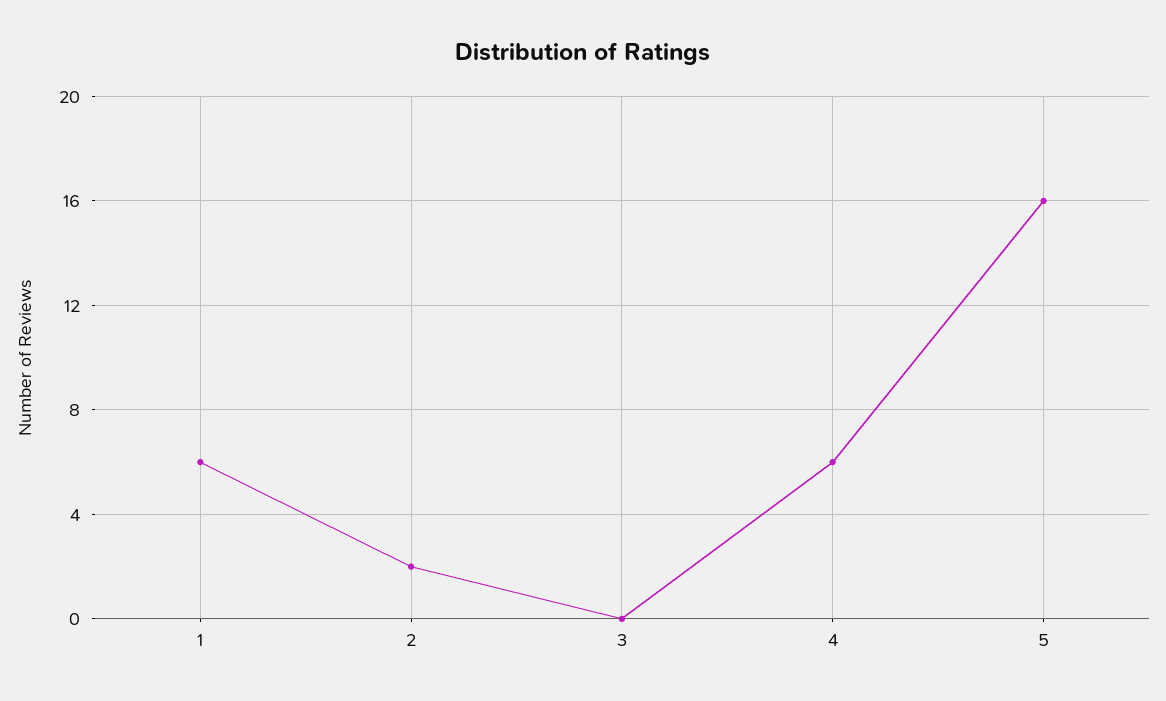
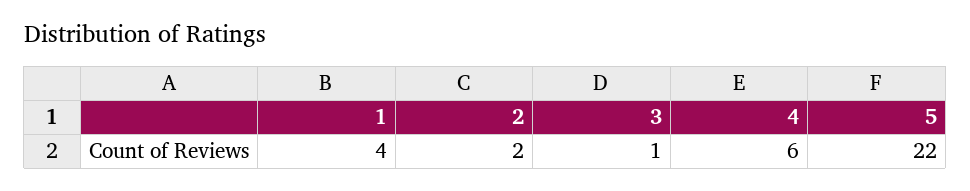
1: 6 -> 4
3: 0 -> 1
5: 16 -> 22

